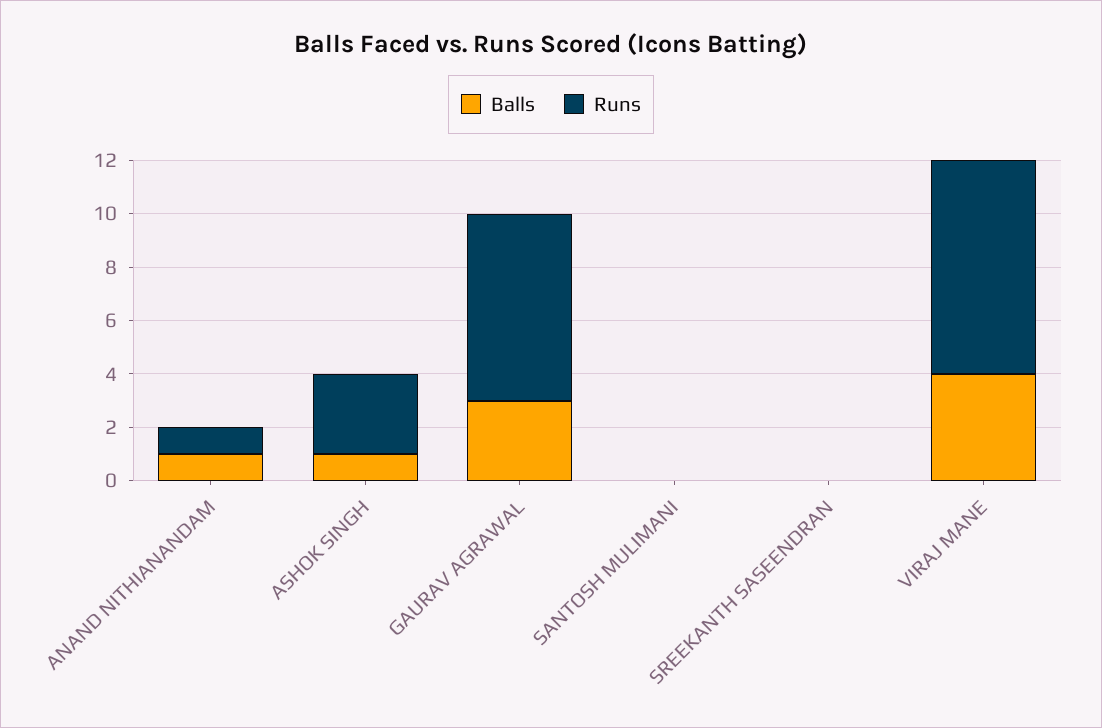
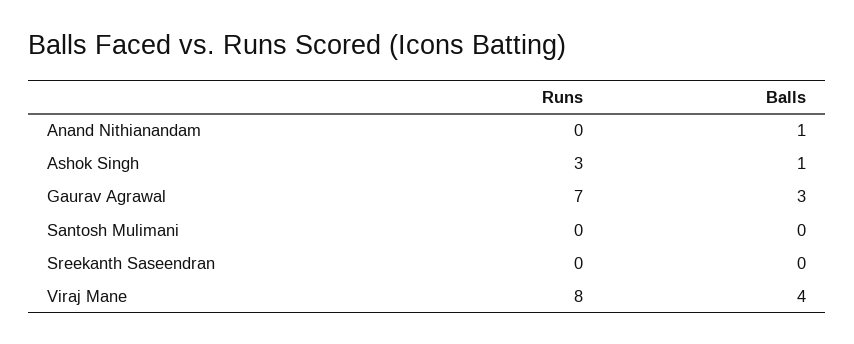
Runs, ANAND NITHIANANDAM: 1 -> 0

